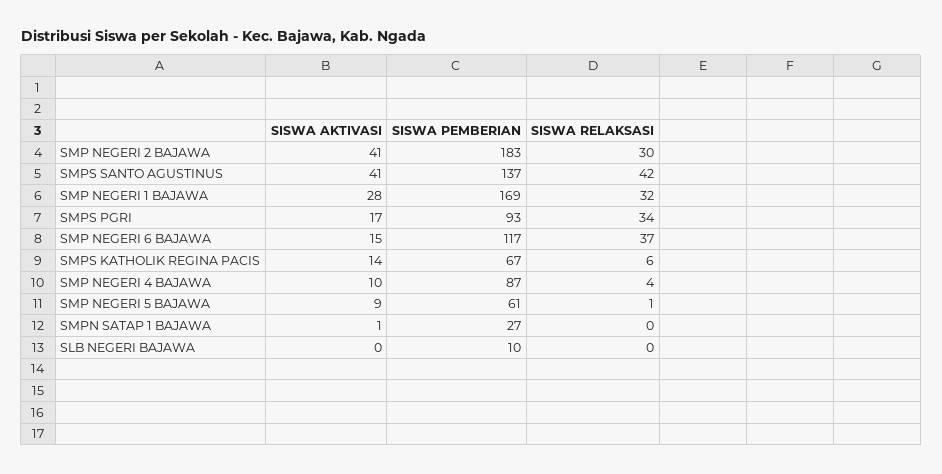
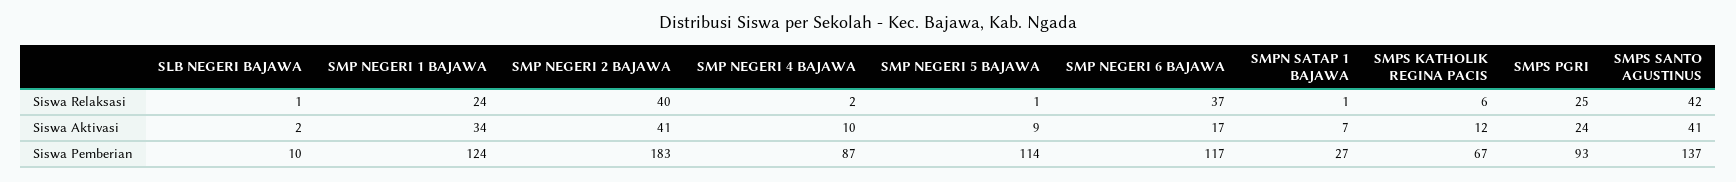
SISWA RELAKSASI, SMP NEGERI 2 BAJAWA: 30 -> 40
SISWA AKTIVASI, SMP NEGERI 1 BAJAWA: 28 -> 34
SISWA PEMBERIAN, SMP NEGERI 1 BAJAWA: 169 -> 124
SISWA RELAKSASI, SMP NEGERI 1 BAJAWA: 32 -> 24
SISWA AKTIVASI, SMPS PGRI: 17 -> 24
SISWA RELAKSASI, SMPS PGRI: 34 -> 25
SISWA AKTIVASI, SMP NEGERI 6 BAJAWA: 15 -> 17
SISWA AKTIVASI, SMPS KATHOLIK REGINA PACIS: 14 -> 12
SISWA RELAKSASI, SMP NEGERI 4 BAJAWA: 4 -> 2
SISWA PEMBERIAN, SMP NEGERI 5 BAJAWA: 61 -> 114
SISWA AKTIVASI, SMPN SATAP 1 BAJAWA: 1 -> 7
SISWA RELAKSASI, SMPN SATAP 1 BAJAWA: 0 -> 1
SISWA AKTIVASI, SLB NEGERI BAJAWA: 0 -> 2
SISWA RELAKSASI, SLB NEGERI BAJAWA: 0 -> 1

